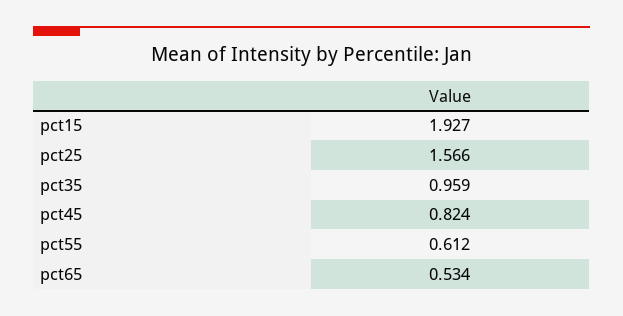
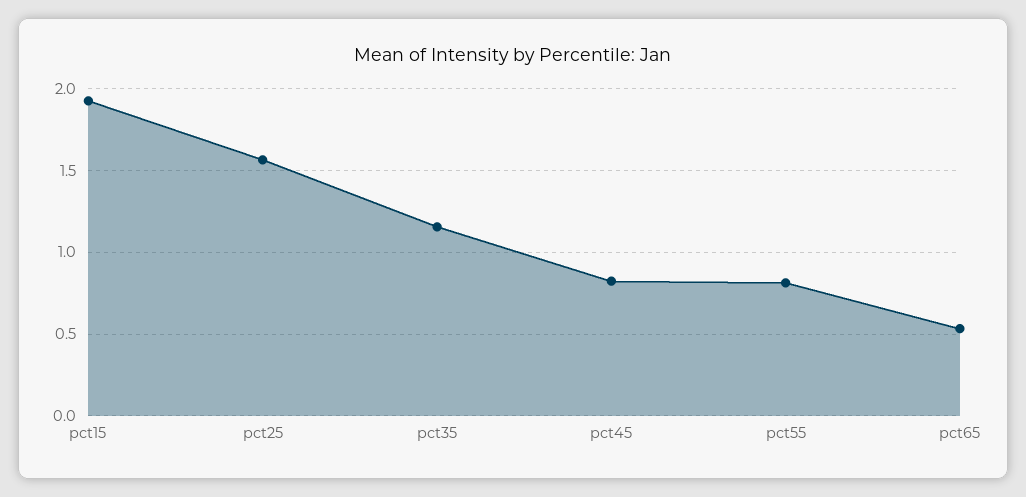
pct35: 0.959 -> 1.15
pct55: 0.612 -> 0.8

